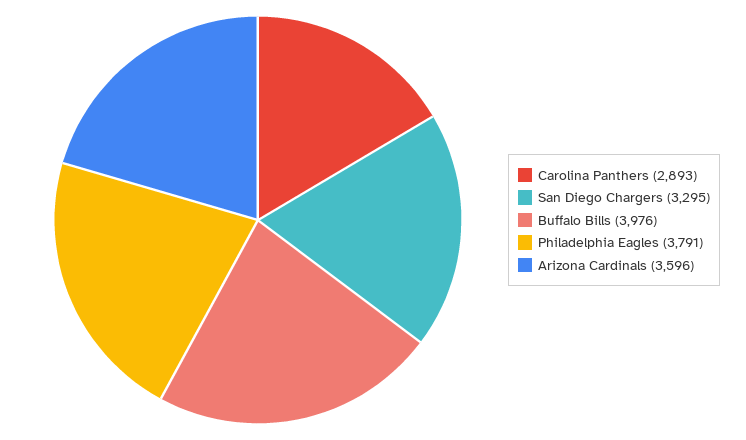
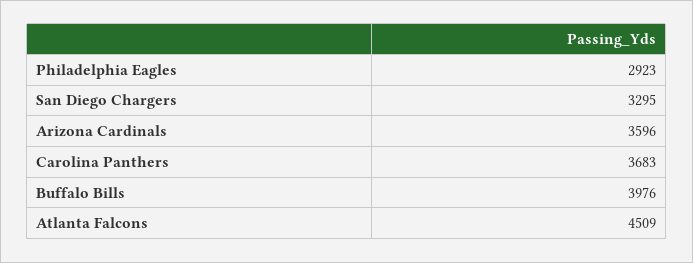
Carolina Panthers: 2893 -> 3683
Philadelphia Eagles: 3791 -> 2923
Atlanta Falcons: none -> 4509

